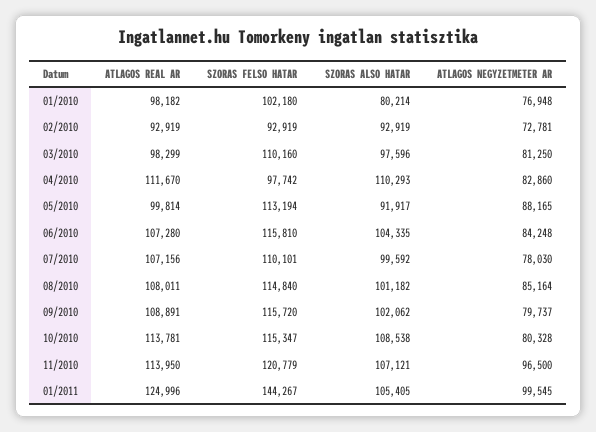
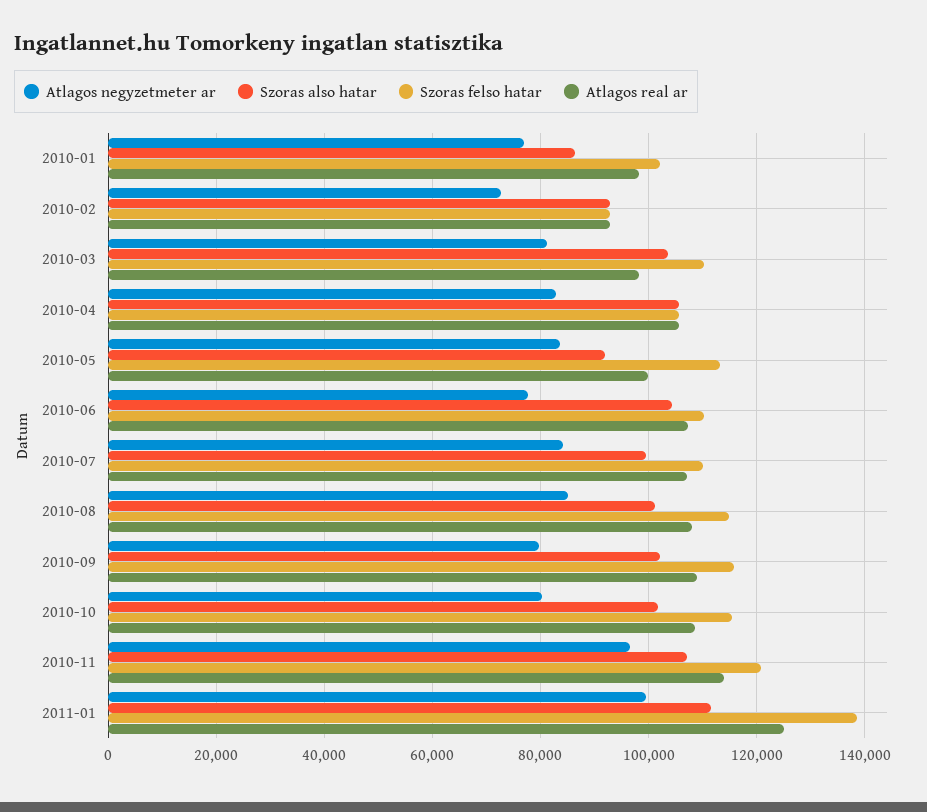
SZORAS ALSO HATAR, 01/2010: 80214 -> 86000
SZORAS ALSO HATAR, 03/2010: 97596 -> 104000
ATLAGOS REAL AR, 04/2010: 111670 -> 106000
SZORAS FELSO HATAR, 04/2010: 97742 -> 106000
SZORAS ALSO HATAR, 04/2010: 110293 -> 106000
ATLAGOS NEGYZETMETER AR, 05/2010: 88165 -> 84000
SZORAS FELSO HATAR, 06/2010: 115810 -> 110000
ATLAGOS NEGYZETMETER AR, 06/2010: 84248 -> 78000
ATLAGOS NEGYZETMETER AR, 07/2010: 78030 -> 84000
ATLAGOS REAL AR, 10/2010: 113781 -> 108000
SZORAS ALSO HATAR, 10/2010: 108538 -> 102000
SZORAS FELSO HATAR, 01/2011: 144267 -> 138000
SZORAS ALSO HATAR, 01/2011: 105405 -> 112000

